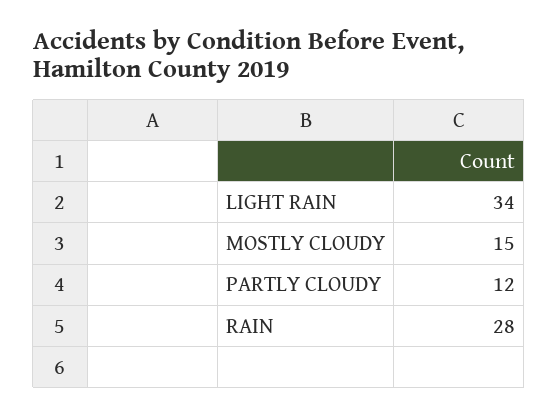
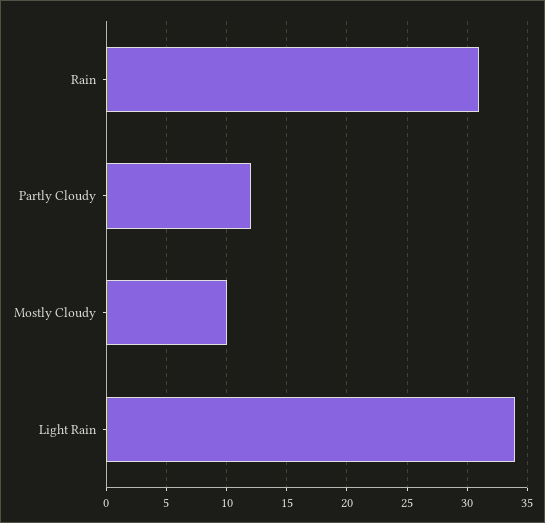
MOSTLY CLOUDY: 15 -> 10
RAIN: 28 -> 31

